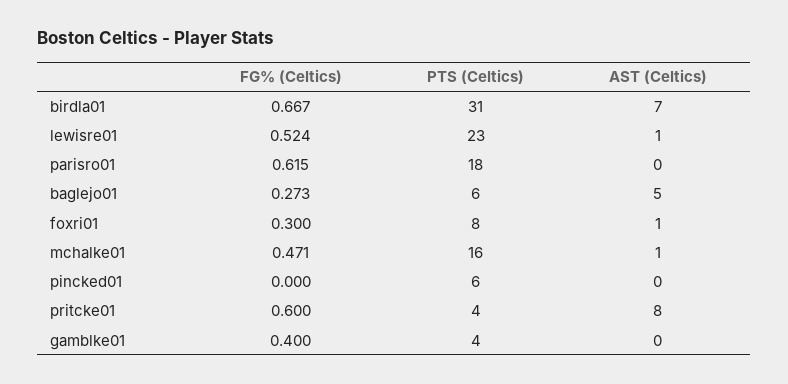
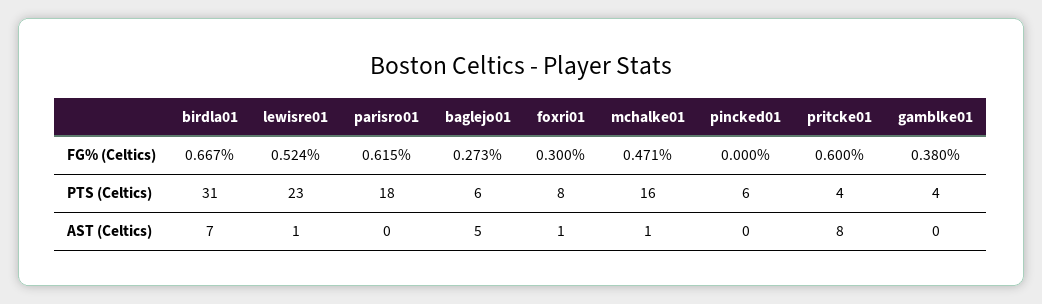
FG% (Celtics), gamblke01: 0.4 -> 0.38

